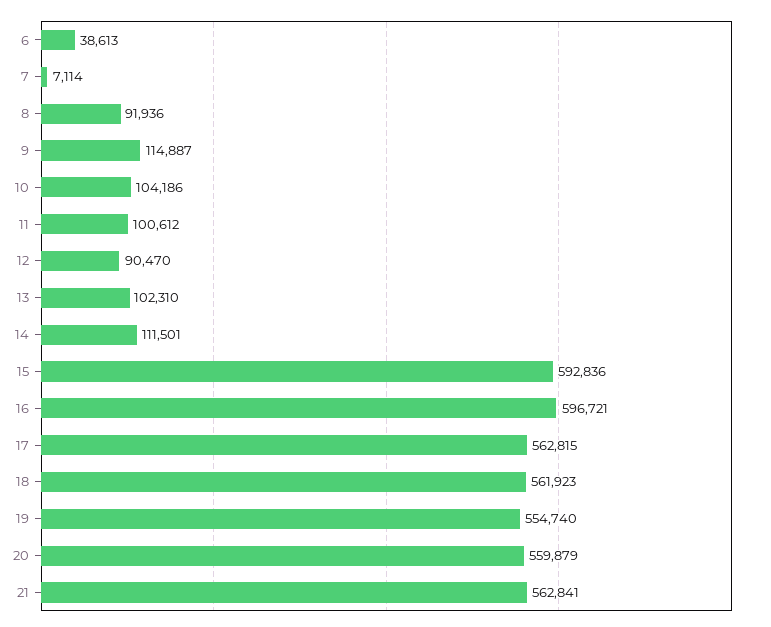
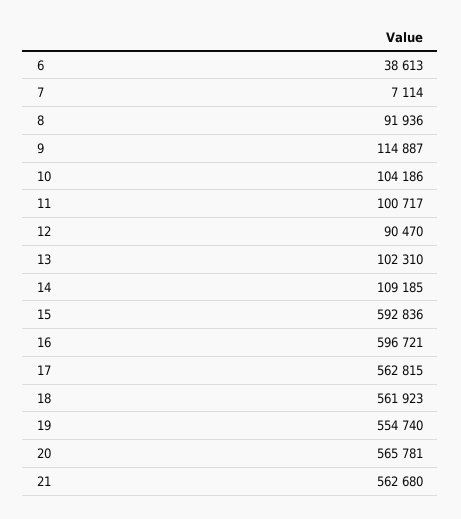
11: 100612 -> 100717
14: 111501 -> 109185
20: 559879 -> 565781
21: 562841 -> 562680

